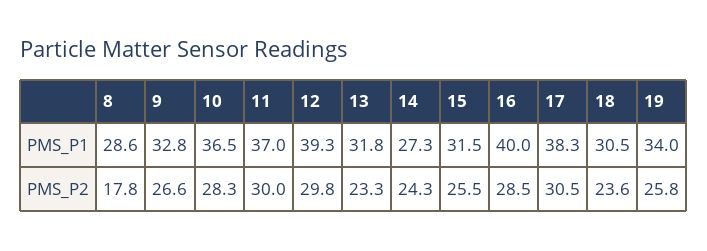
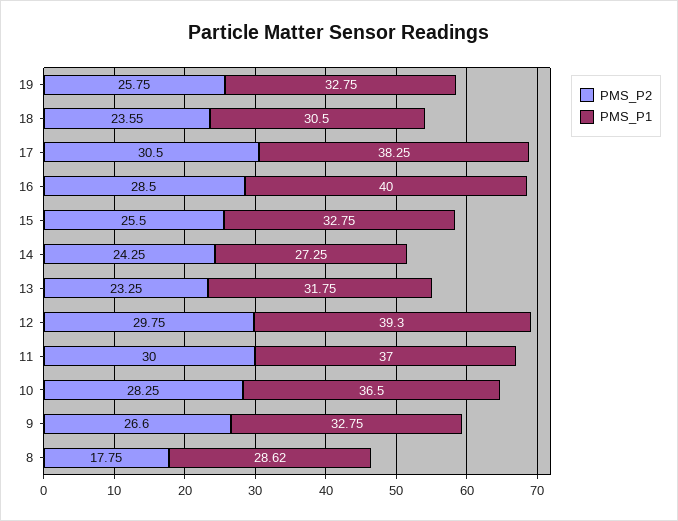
PMS_P1, 15: 31.5 -> 32.75
PMS_P1, 19: 34 -> 32.75

